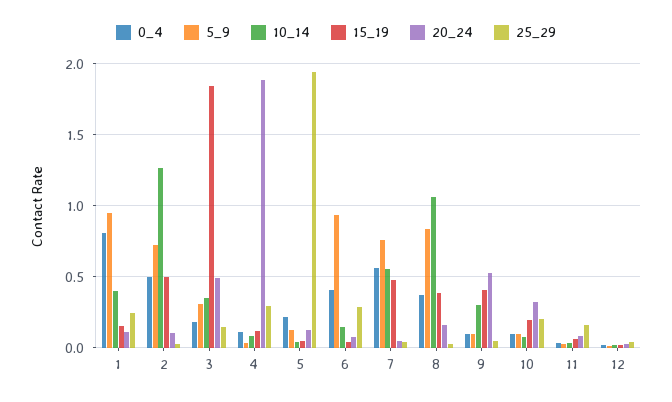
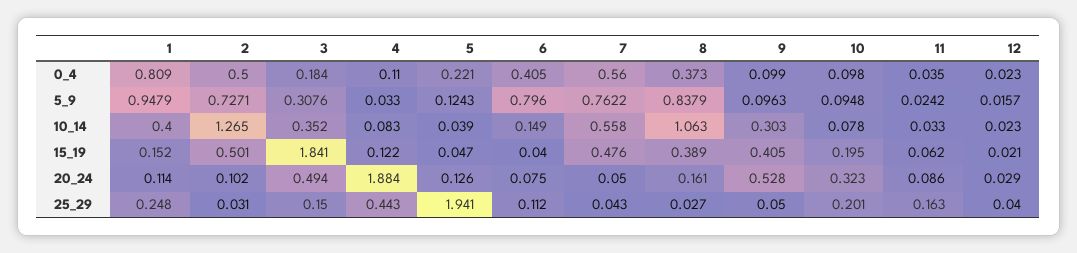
25_29, 4: 0.3 -> 0.443
5_9, 6: 0.95 -> 0.796
25_29, 6: 0.3 -> 0.112

